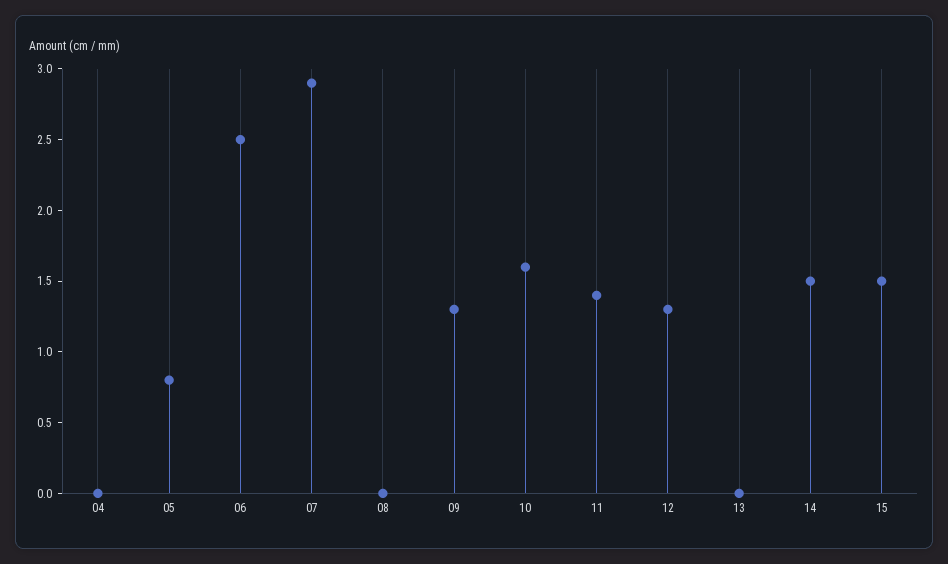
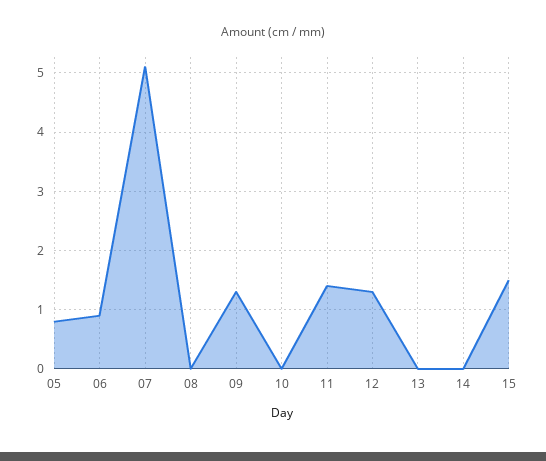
04: 0 -> none
06: 2.5 -> 1
07: 2.9 -> 5
10: 1.6 -> 0
14: 1.5 -> 0

